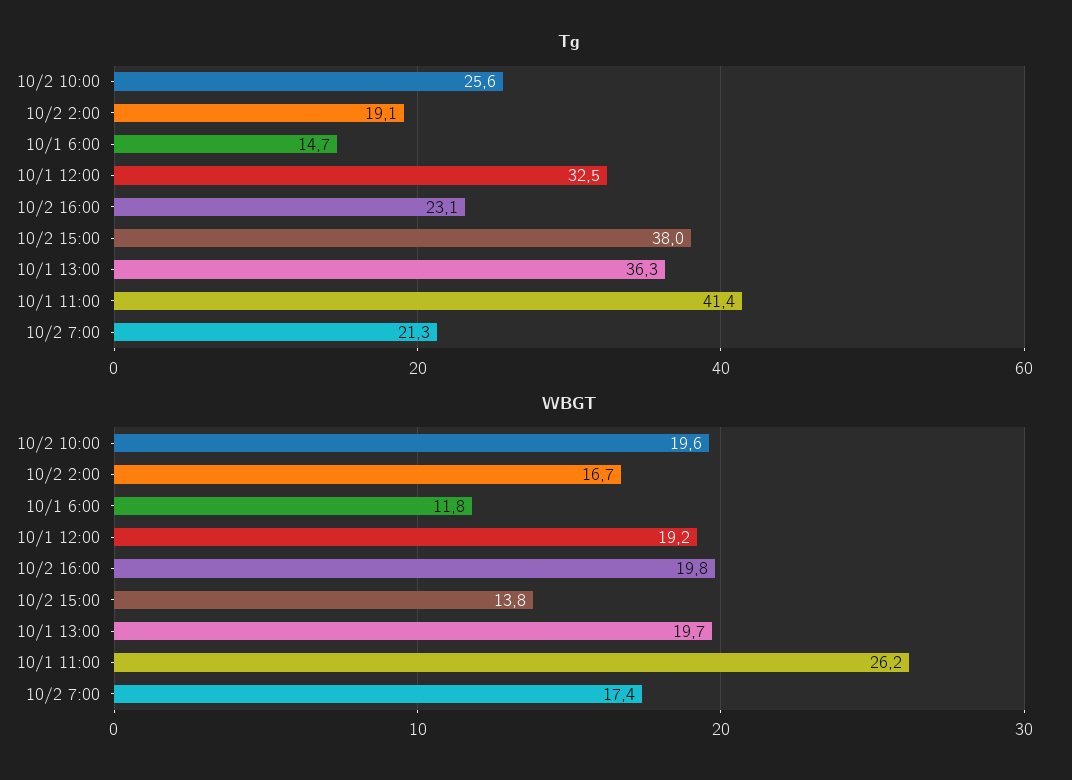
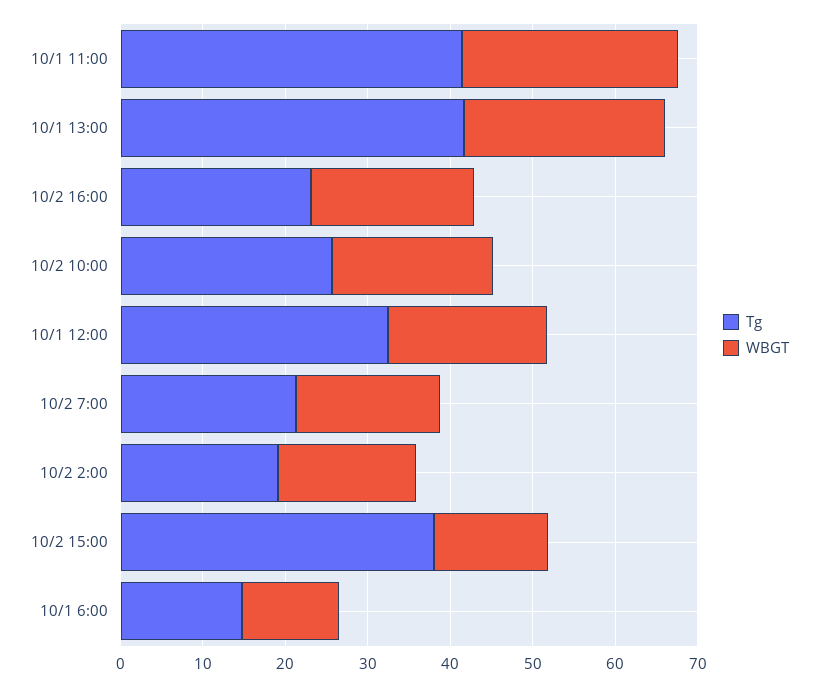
Tg, 10/1 13:00: 36.3 -> 42
WBGT, 10/1 13:00: 19.7 -> 24

